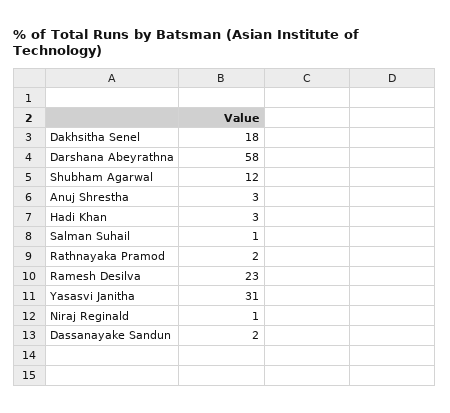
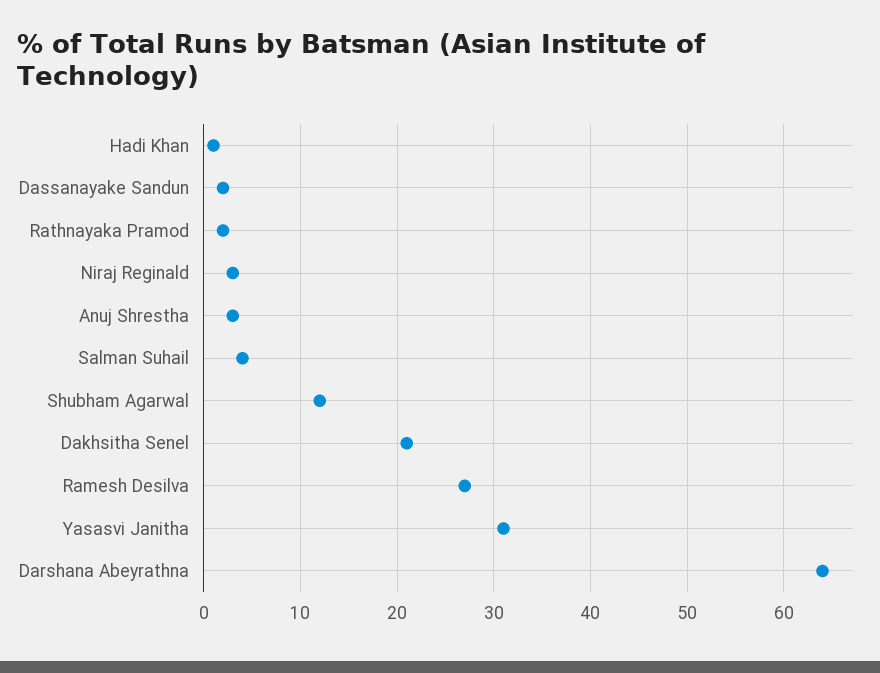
Dakhsitha Senel: 18 -> 21
Darshana Abeyrathna: 58 -> 64
Hadi Khan: 3 -> 1
Salman Suhail: 1 -> 4
Ramesh Desilva: 23 -> 27
Niraj Reginald: 1 -> 3

